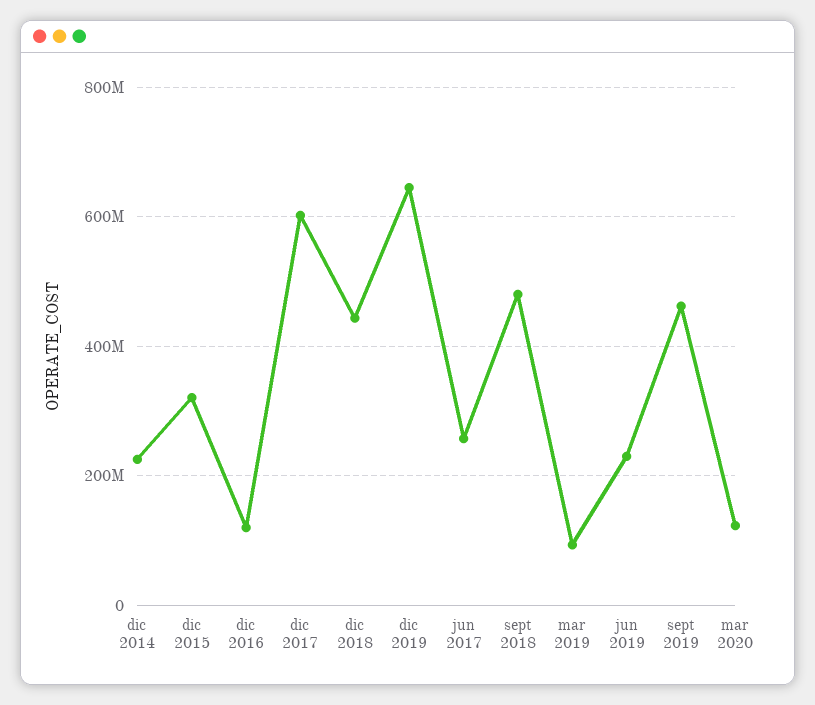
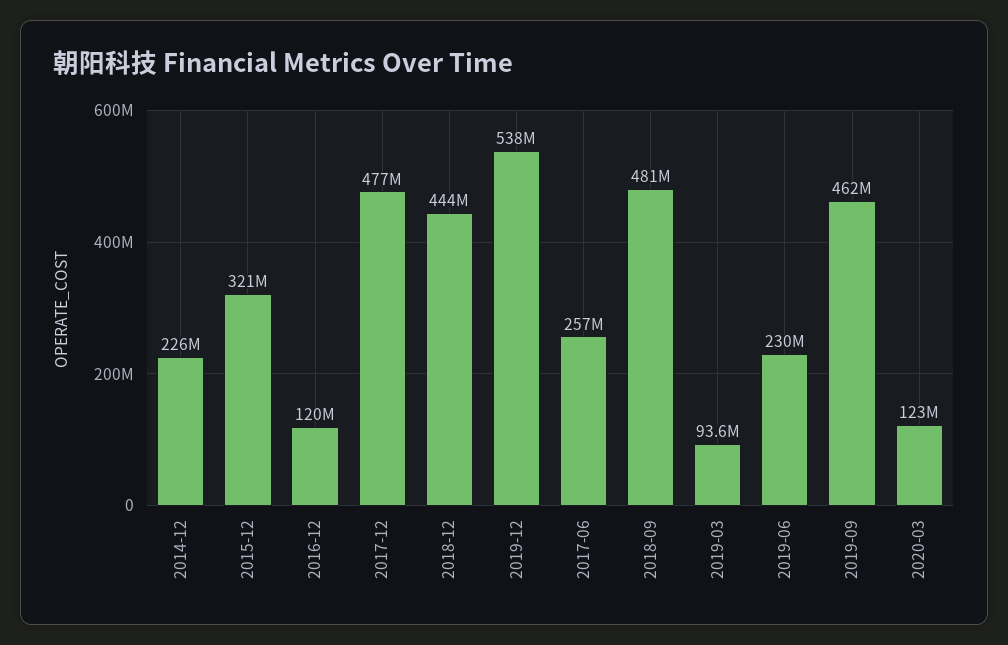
dic 2017: 600000000 -> 477000000
dic 2019: 640000000 -> 538000000

